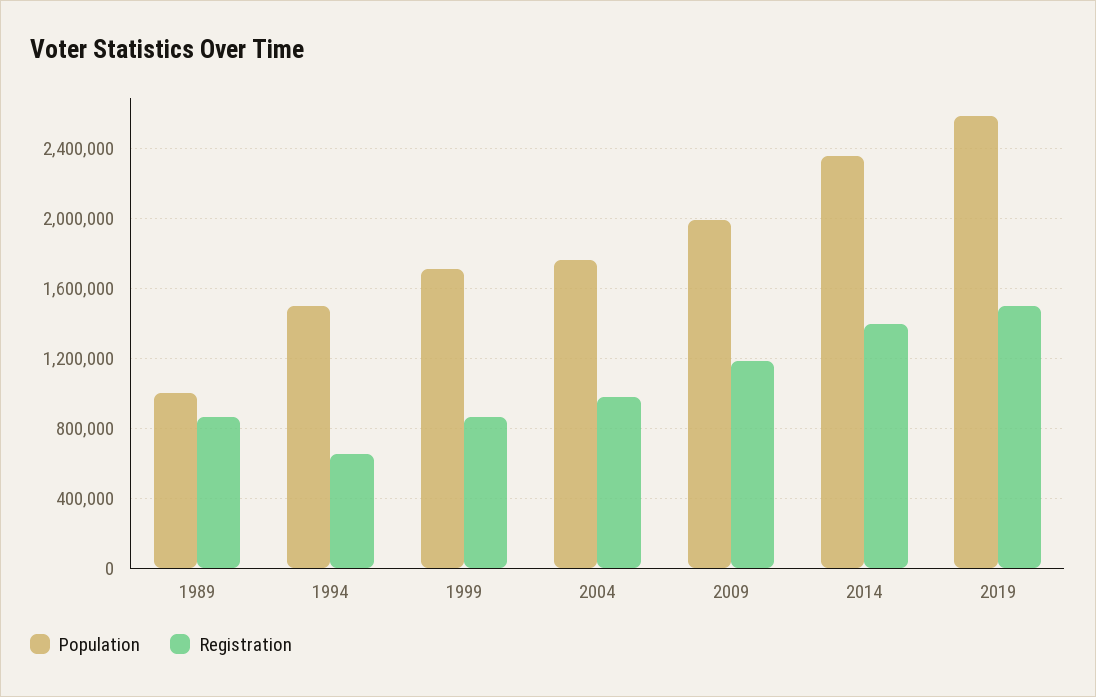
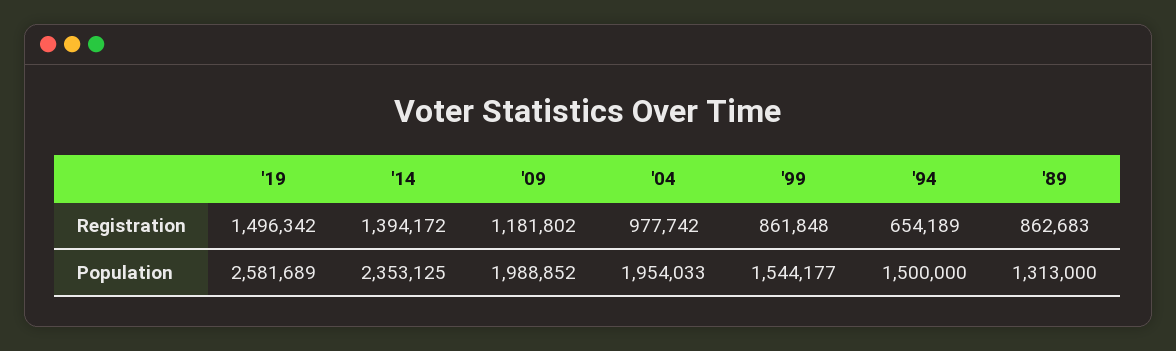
Population, 1989: 1000000 -> 1313000
Population, 1999: 1700000 -> 1544177
Population, 2004: 1750000 -> 1954033

